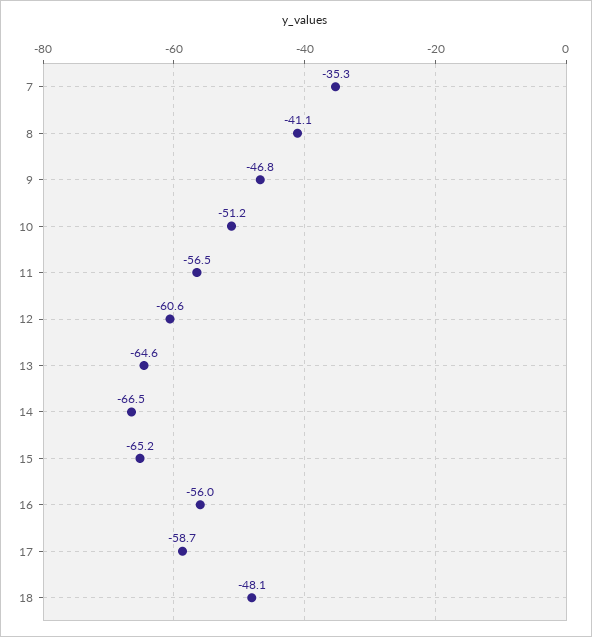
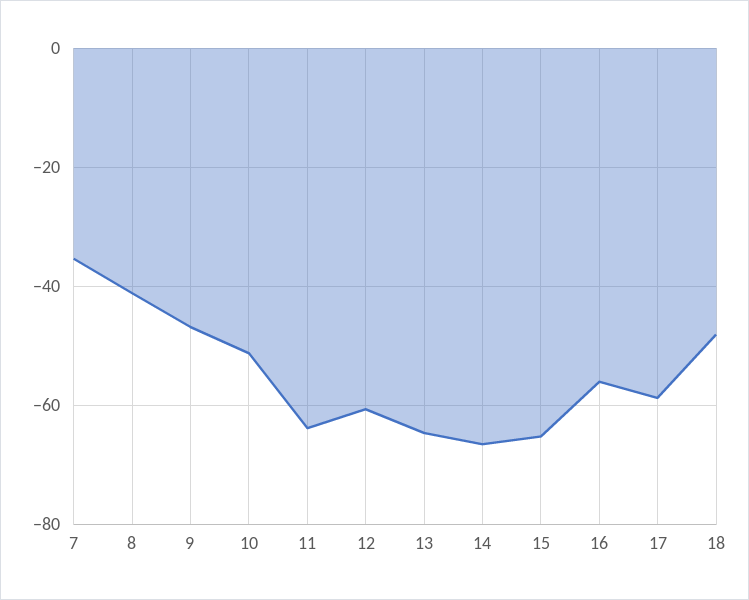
11: -56.5 -> -64

